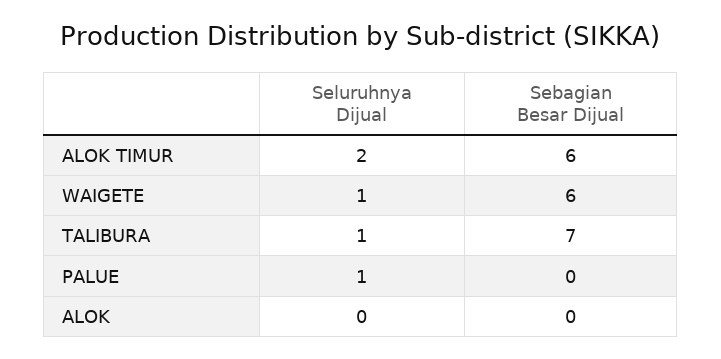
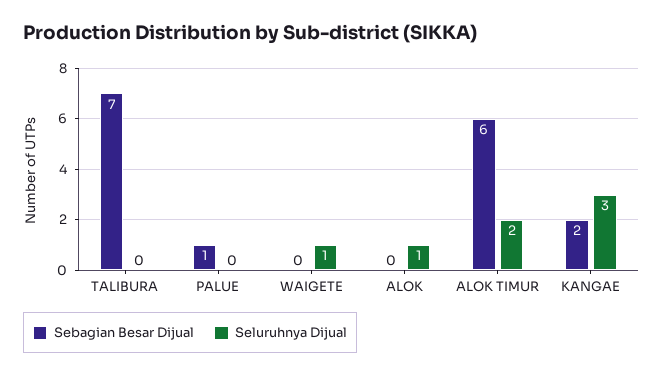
Sebagian Besar Dijual, WAIGETE: 6 -> 0
Seluruhnya Dijual, TALIBURA: 1 -> 0
Seluruhnya Dijual, PALUE: 1 -> 0
Sebagian Besar Dijual, PALUE: 0 -> 1
Seluruhnya Dijual, ALOK: 0 -> 1
Sebagian Besar Dijual, KANGAE: none -> 2
Seluruhnya Dijual, KANGAE: none -> 3

